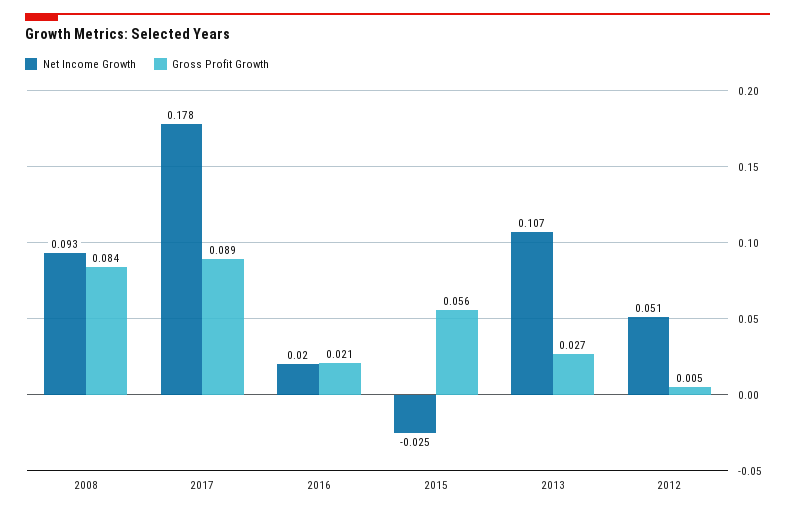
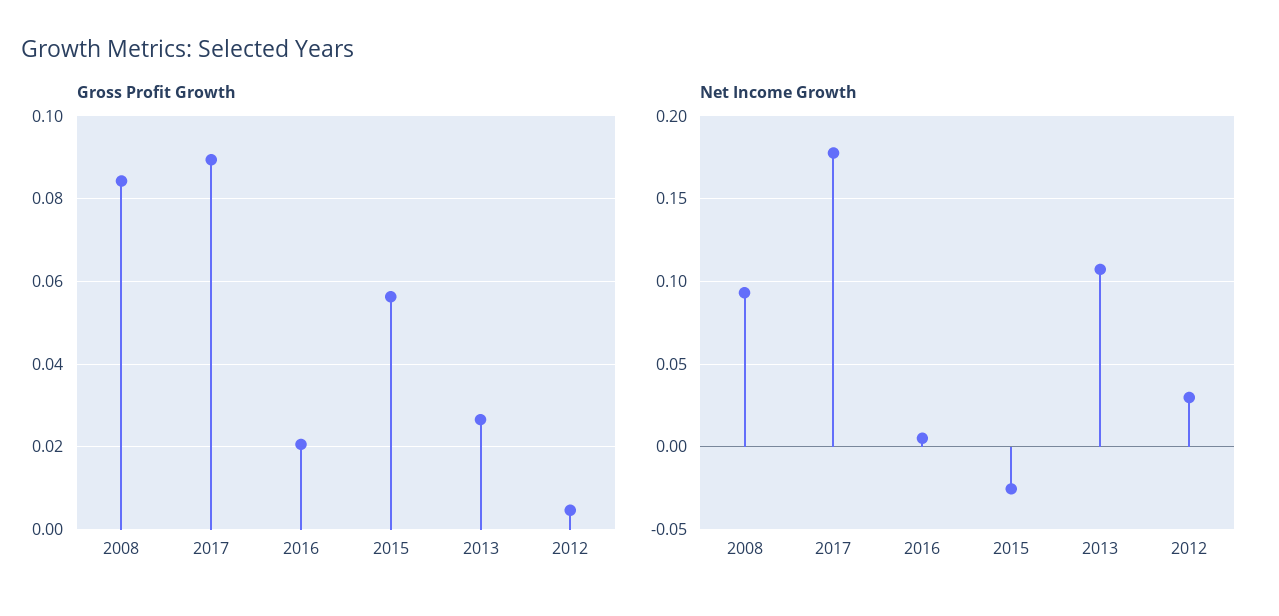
Net Income Growth, 2016: 0.02 -> 0.005
Net Income Growth, 2012: 0.051 -> 0.03

